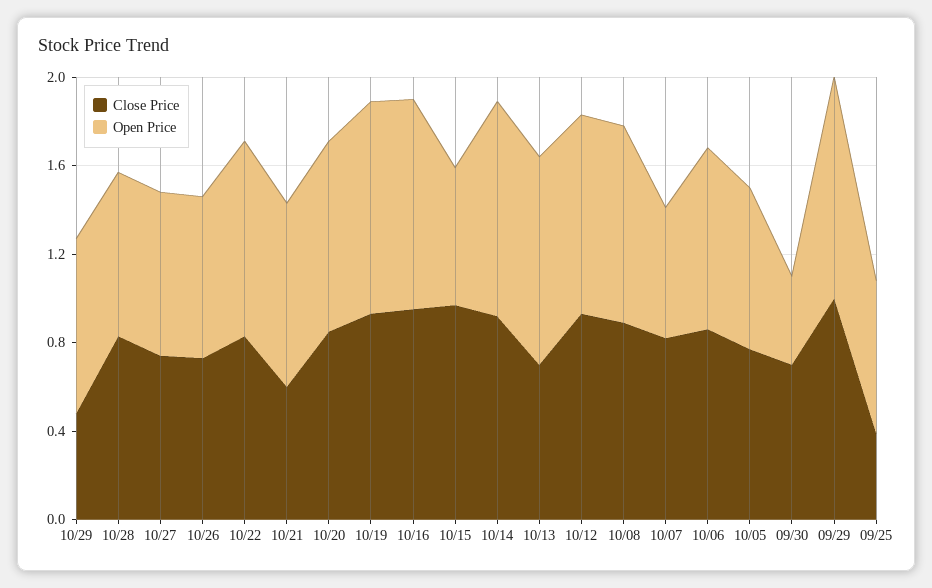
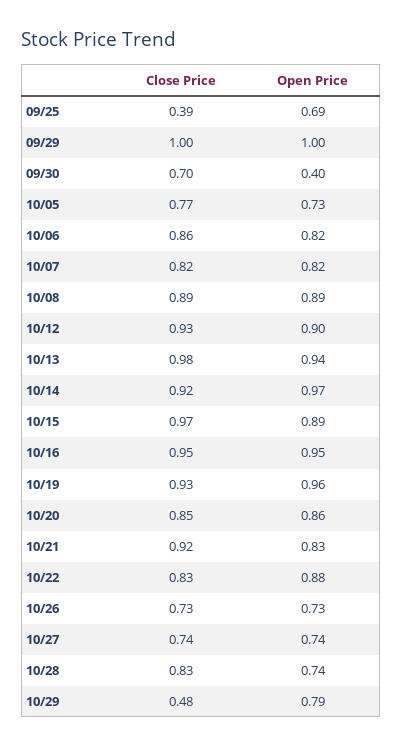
Close Price, 10/21: 0.6 -> 0.92
Open Price, 10/15: 0.6 -> 0.89
Close Price, 10/13: 0.7 -> 0.98
Open Price, 10/07: 0.6 -> 0.82

